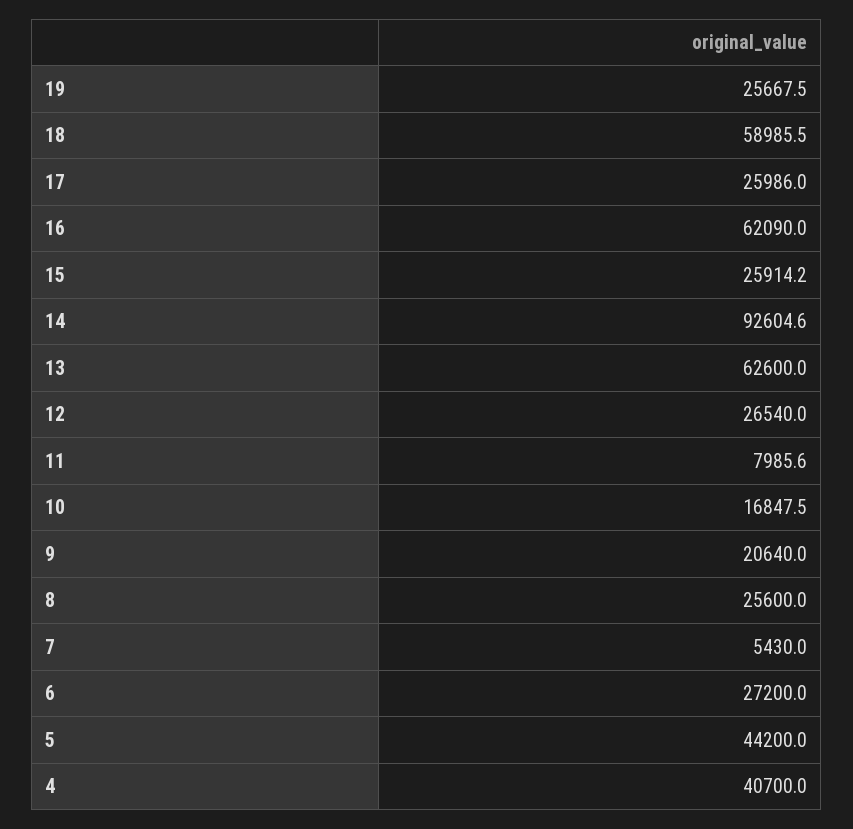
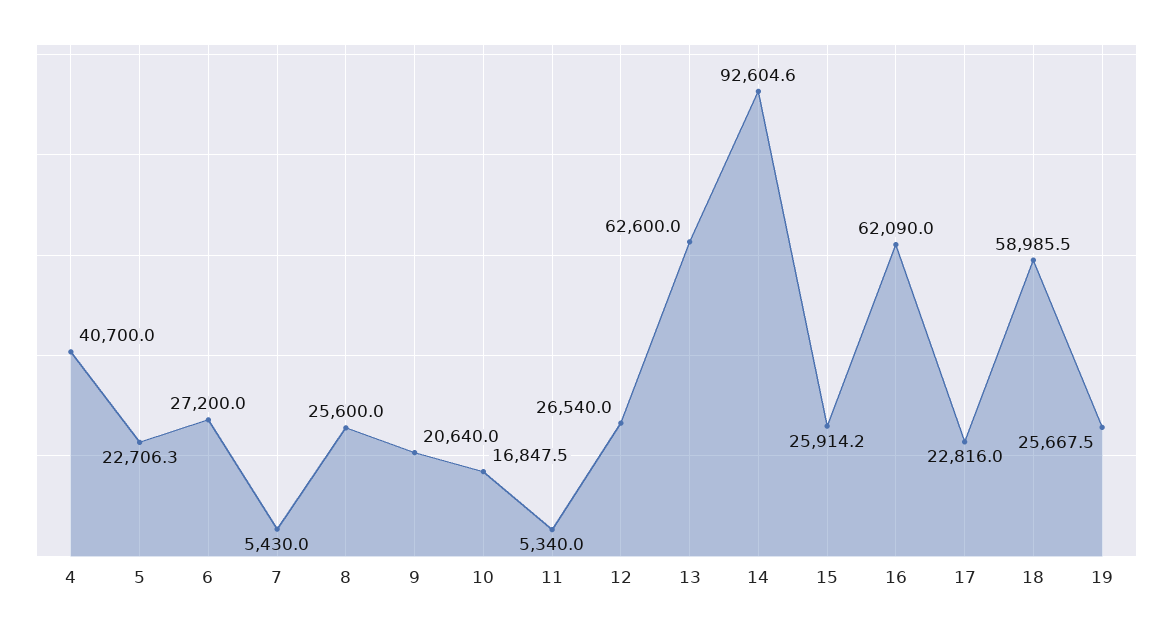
17: 25986 -> 22816
11: 7985.6 -> 5340
5: 44200 -> 22706.3

